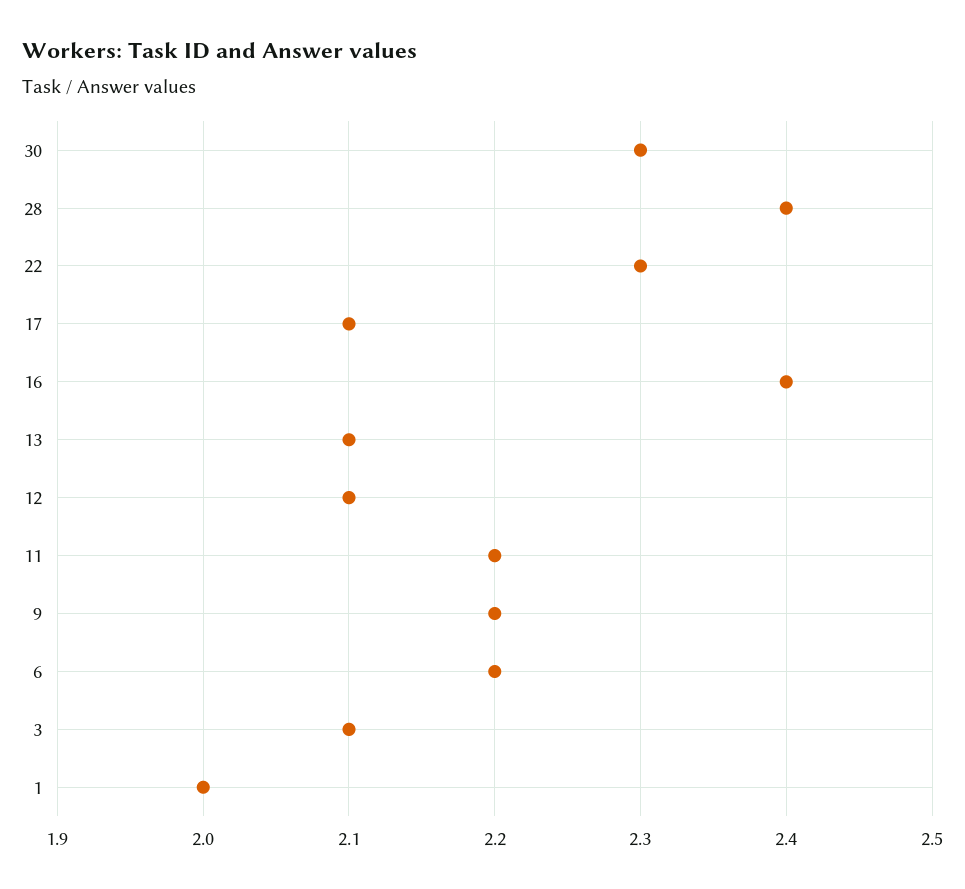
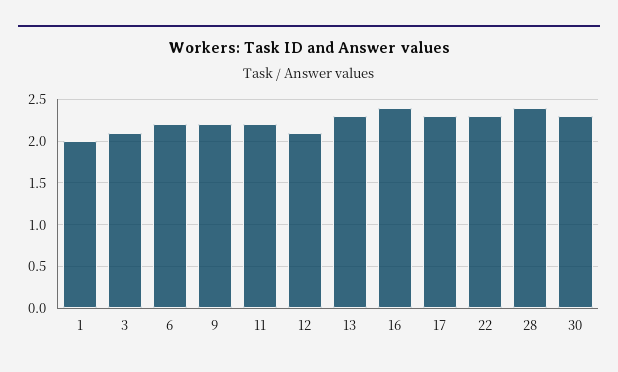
17: 2.1 -> 2.3
13: 2.1 -> 2.3

